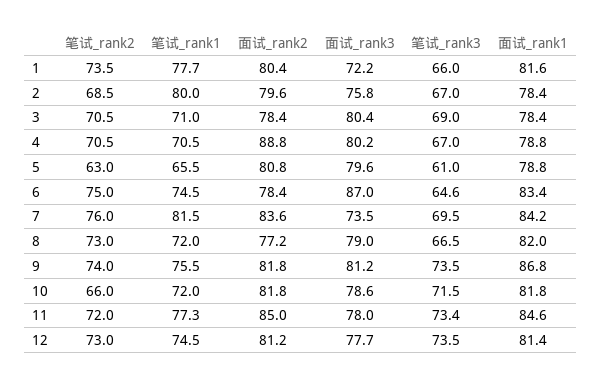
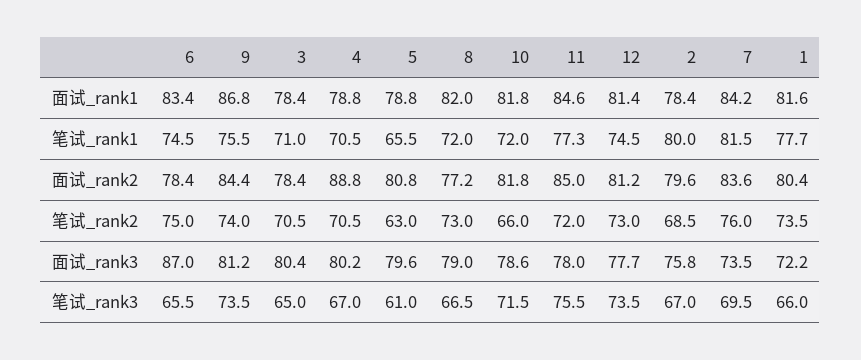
笔试_rank3, 3: 69 -> 65
笔试_rank3, 6: 64.6 -> 65.5
面试_rank2, 9: 81.8 -> 84.4
笔试_rank3, 11: 73.4 -> 75.5

